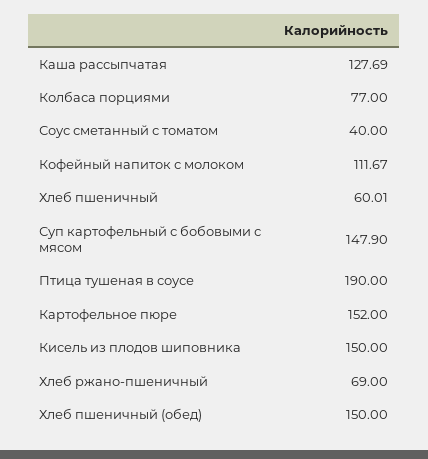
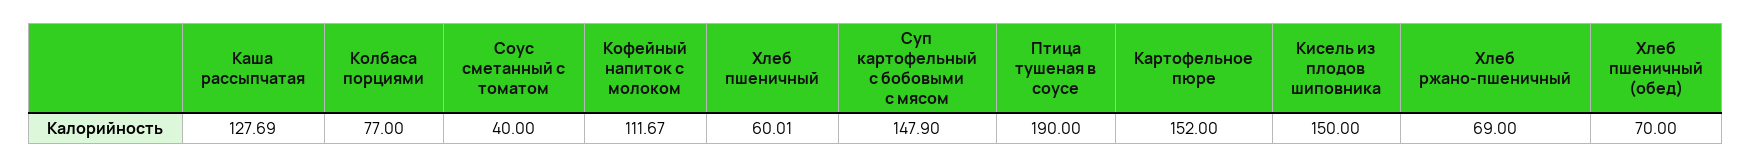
Хлеб пшеничный (обед): 150 -> 70

